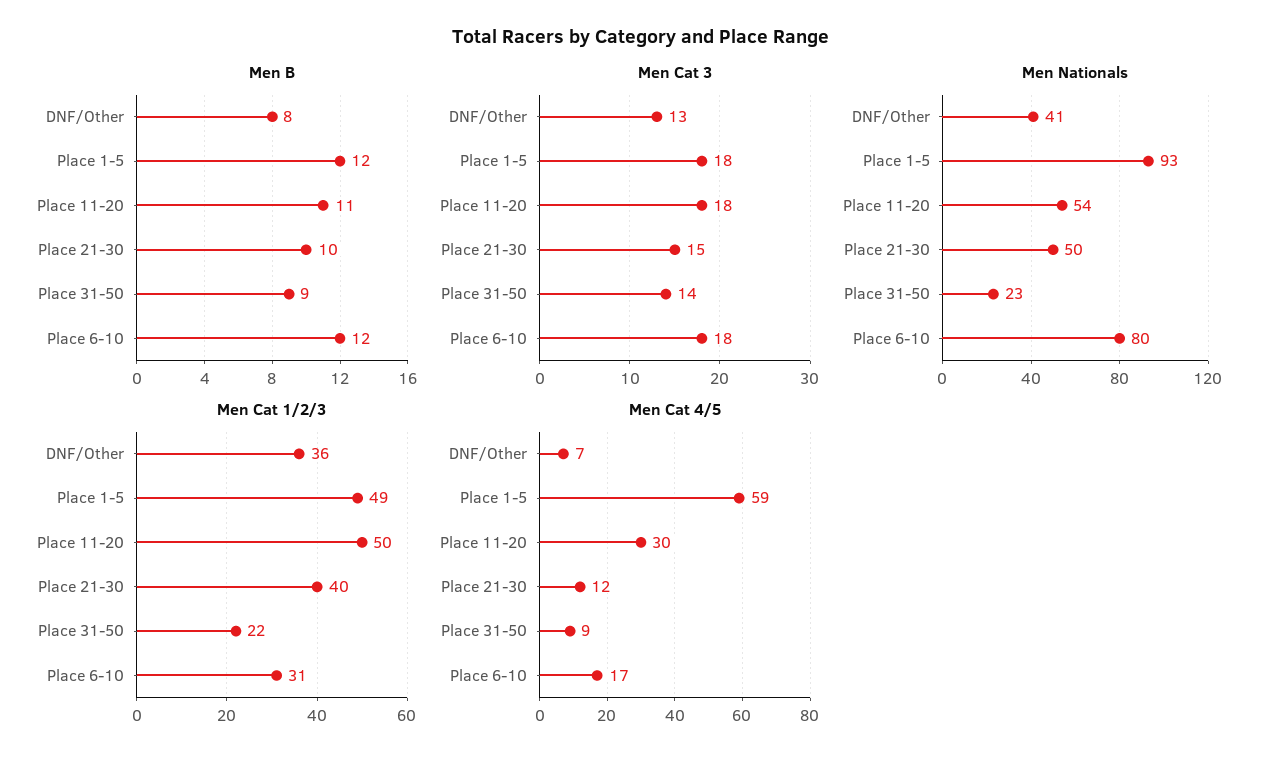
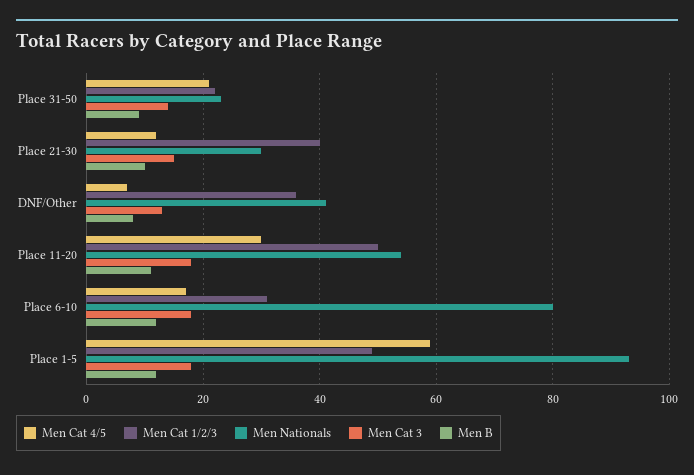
Men Nationals, Place 21-30: 50 -> 30
Men Cat 4/5, Place 31-50: 9 -> 20

